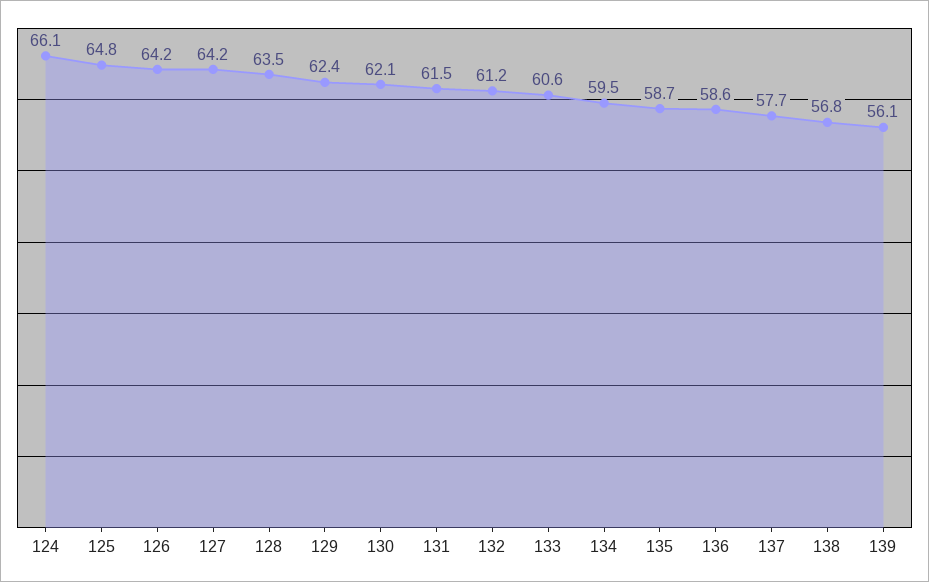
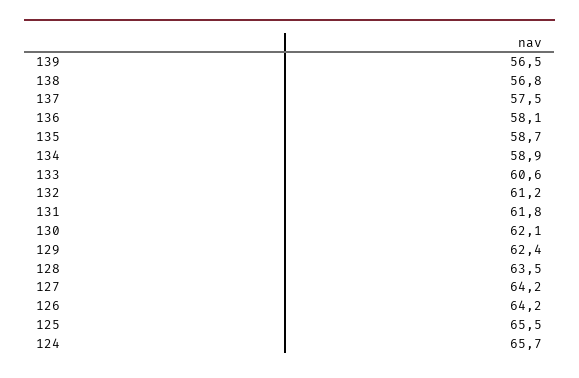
124: 66.1 -> 65.7
125: 64.8 -> 65.5
131: 61.5 -> 61.8
134: 59.5 -> 58.9
136: 58.6 -> 58.1
137: 57.7 -> 57.5
139: 56.1 -> 56.5

